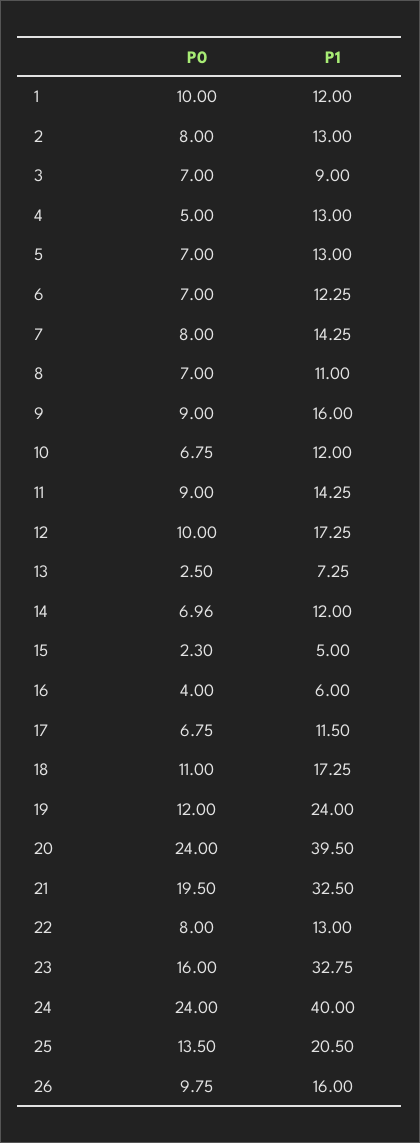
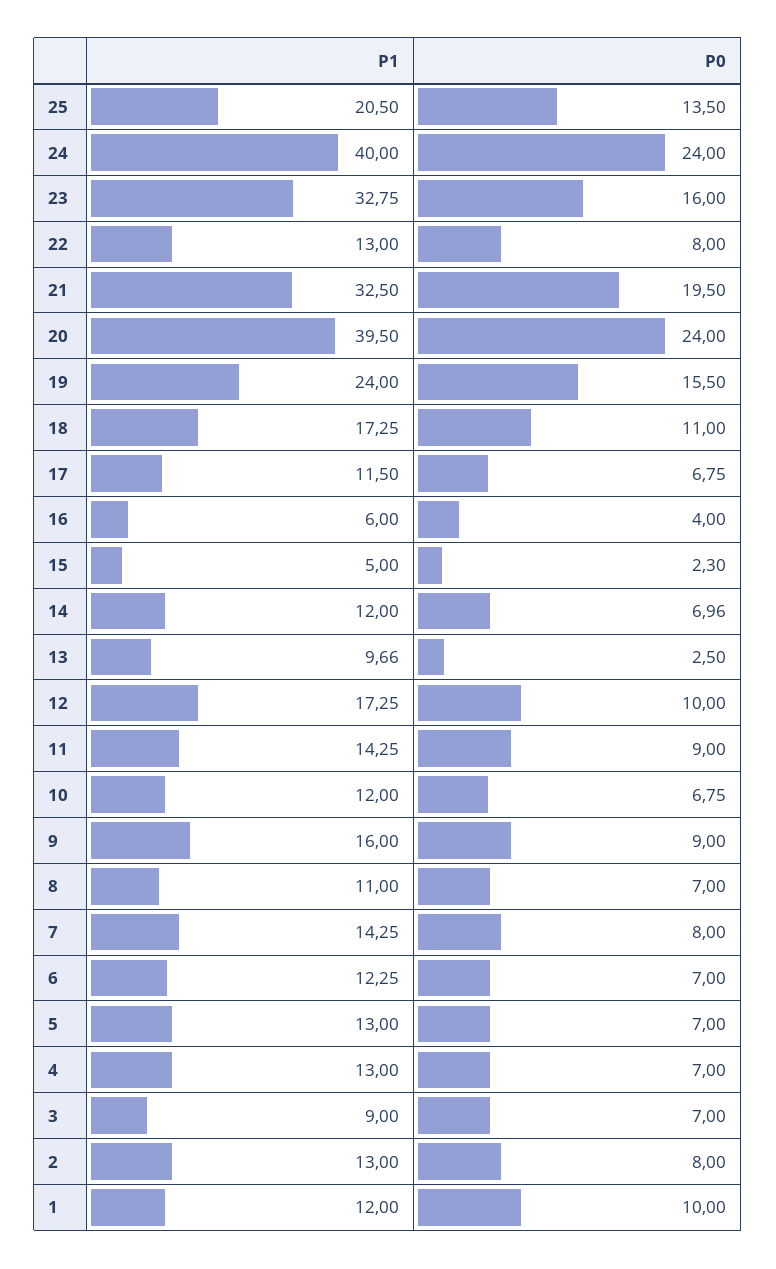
P0, 4: 5 -> 7
P1, 13: 7.25 -> 9.66
P0, 19: 12 -> 15.5
P0, 26: 9.75 -> none
P1, 26: 16 -> none

